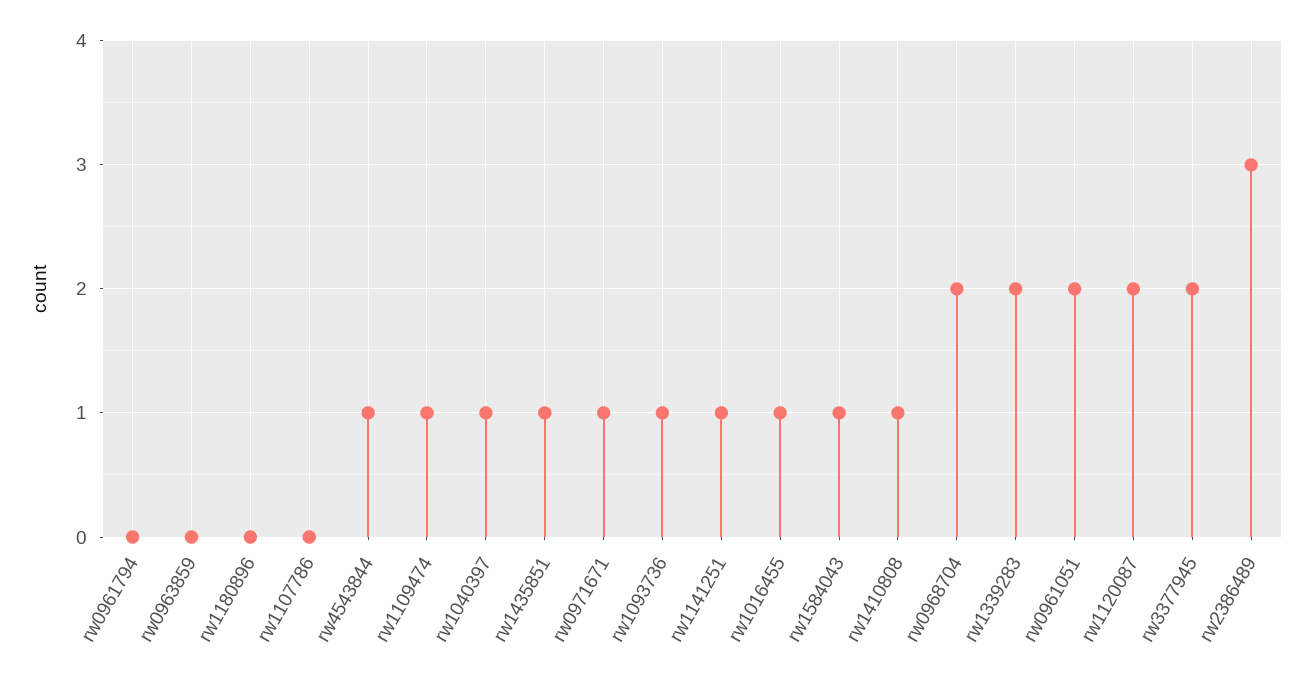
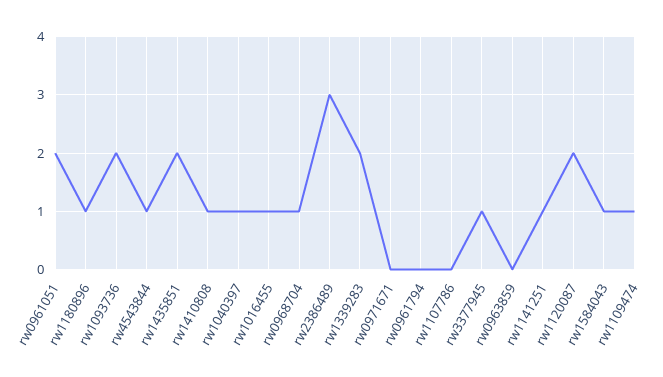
rw1180896: 0 -> 1
rw1435851: 1 -> 2
rw0971671: 1 -> 0
rw1093736: 1 -> 2
rw0968704: 2 -> 1
rw3377945: 2 -> 1

